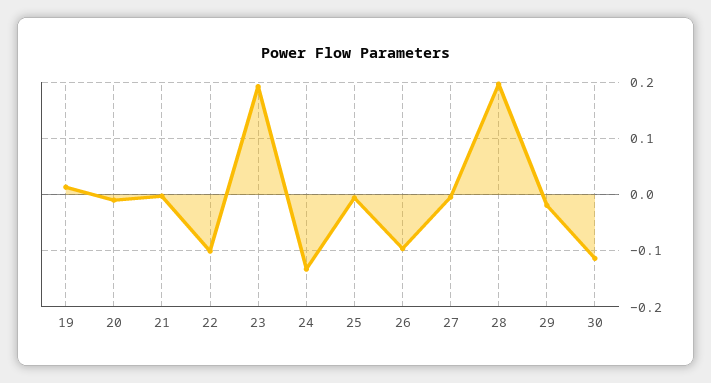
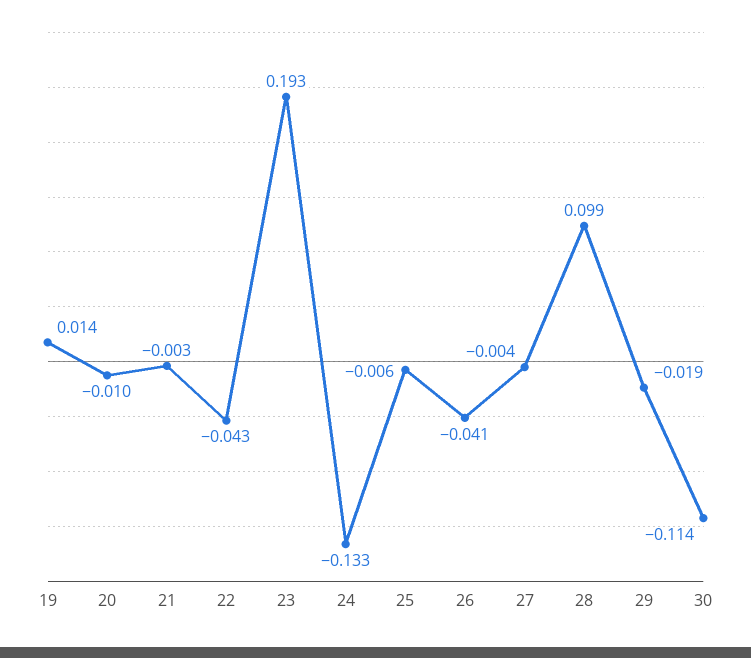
22: -0.1 -> -0.043
26: -0.1 -> -0.041
28: 0.2 -> 0.099

